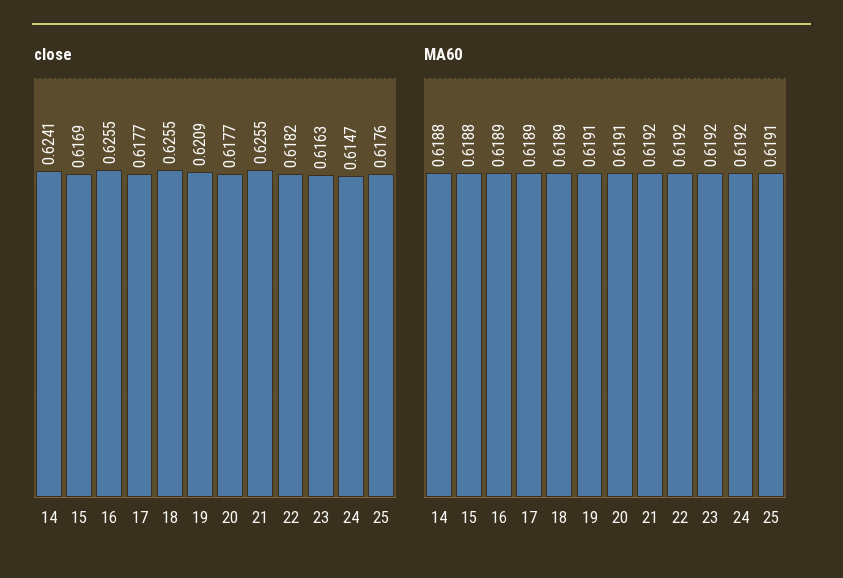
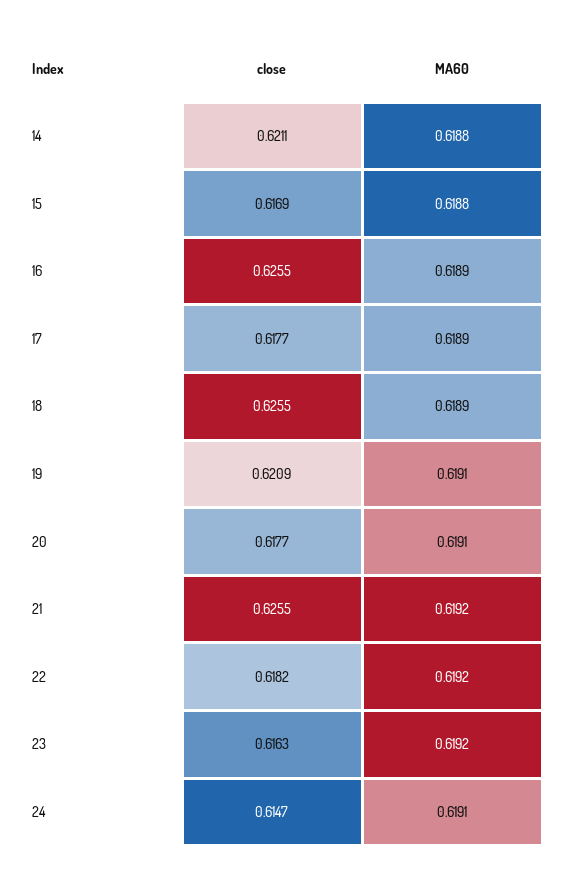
close, 14: 0.6241 -> 0.6211
close, 25: 0.6176 -> none
MA60, 24: 0.6192 -> 0.6191
MA60, 25: 0.6191 -> none

